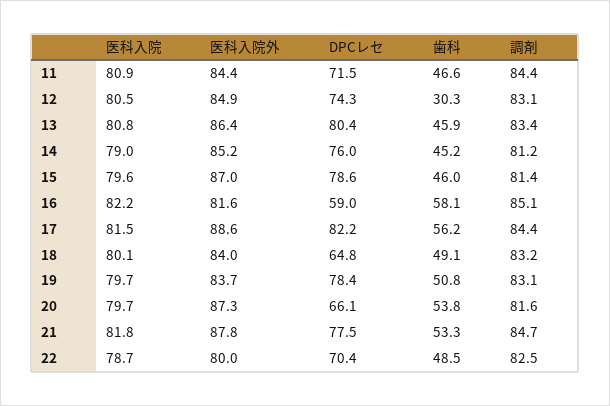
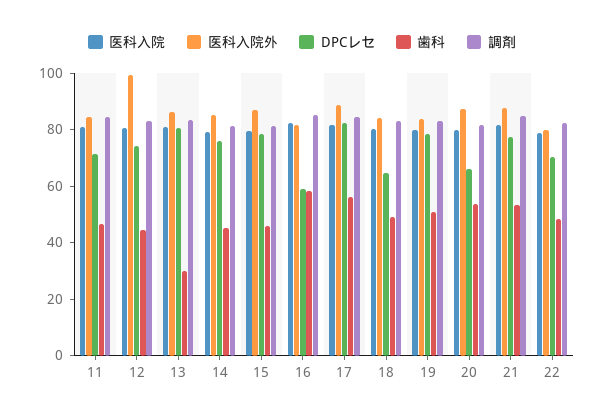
医科入院外, 12: 84.9 -> 100
歯科, 12: 30.3 -> 45
歯科, 13: 45.9 -> 30

